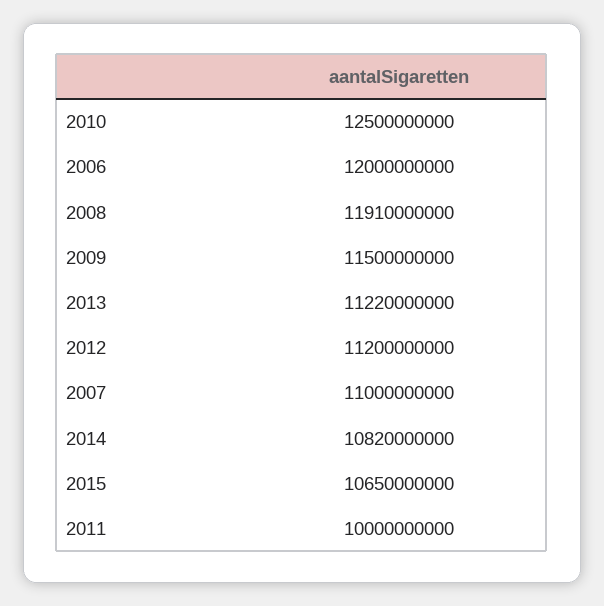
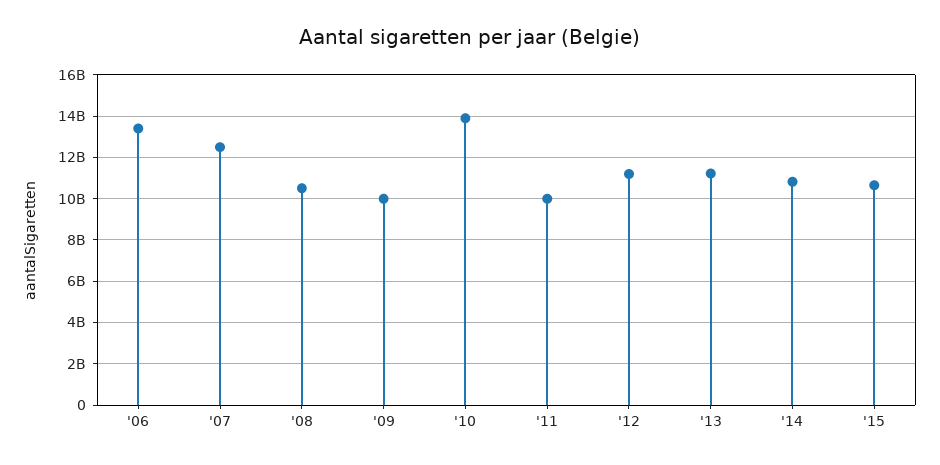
2010: 12500000000 -> 14000000000
2006: 12000000000 -> 13500000000
2008: 11910000000 -> 10500000000
2009: 11500000000 -> 10000000000
2007: 11000000000 -> 12500000000

